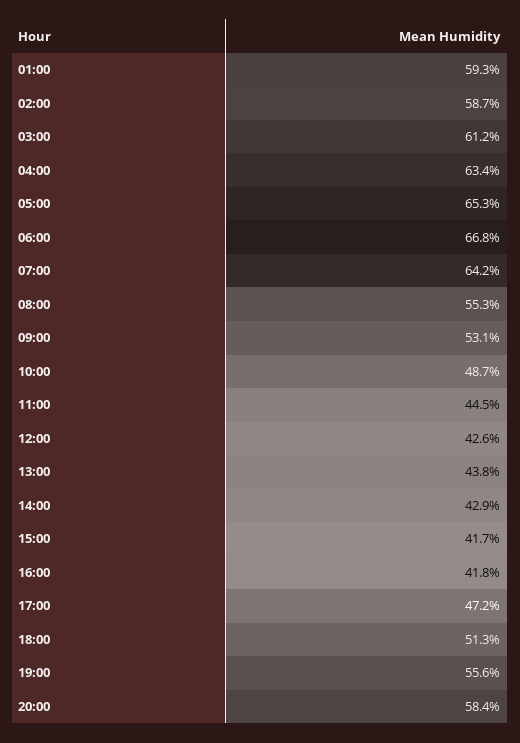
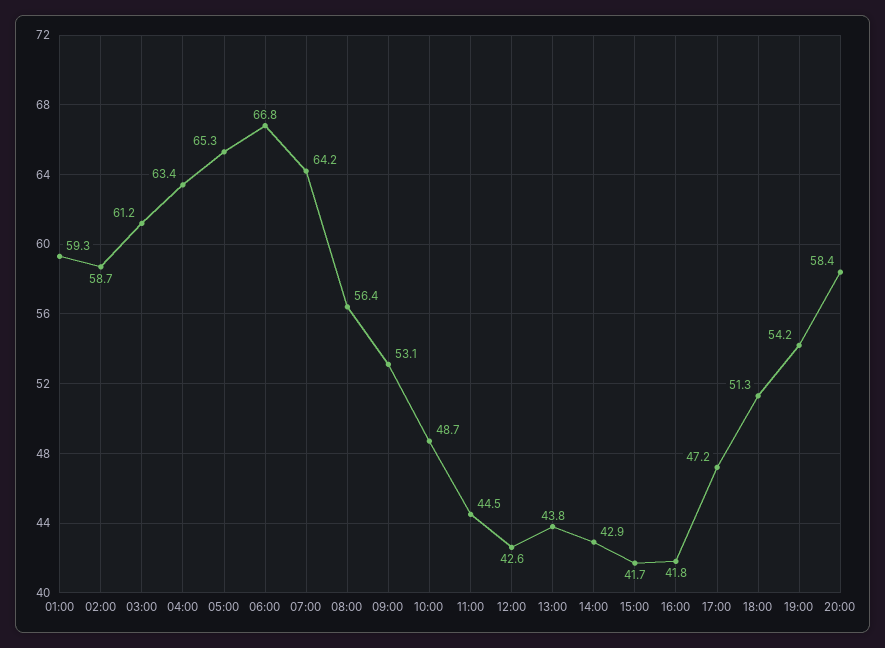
08:00: 55.3 -> 56.4
19:00: 55.6 -> 54.2

